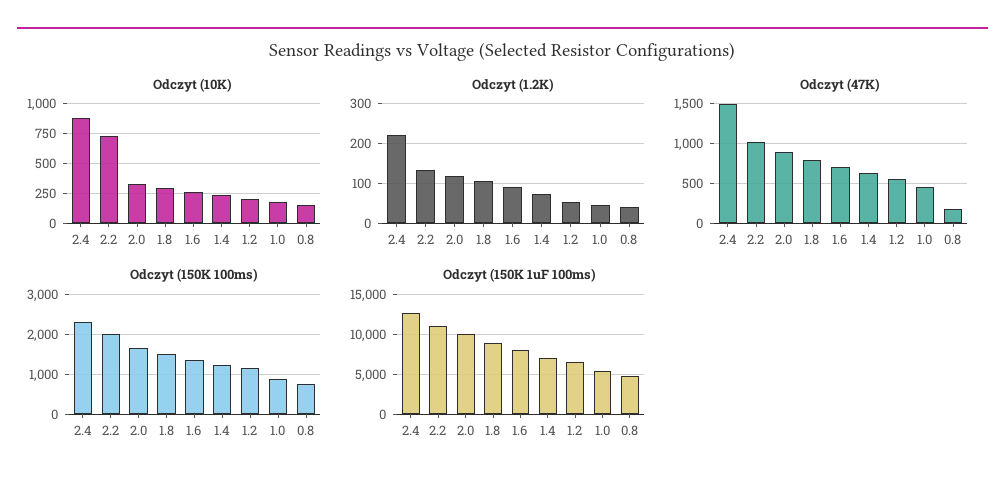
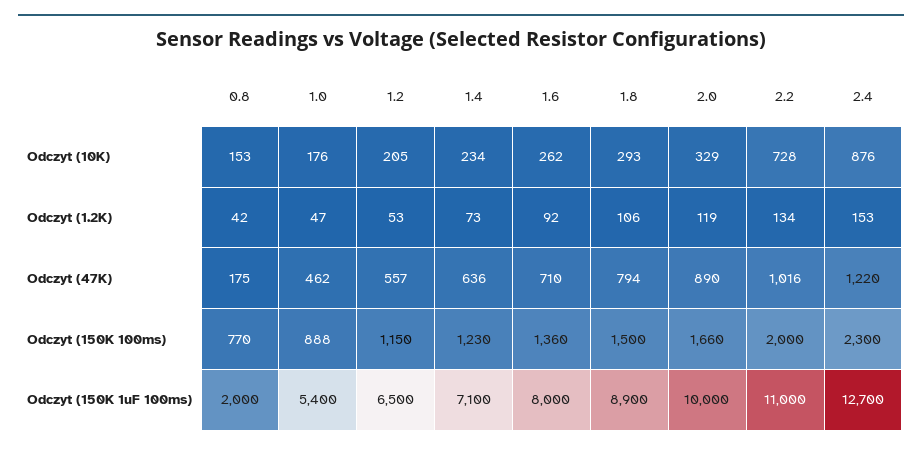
Odczyt (1.2K), 2.4: 220 -> 153
Odczyt (47K), 2.4: 1500 -> 1220
Odczyt (150K 1uF 100ms), 0.8: 5000 -> 2000

